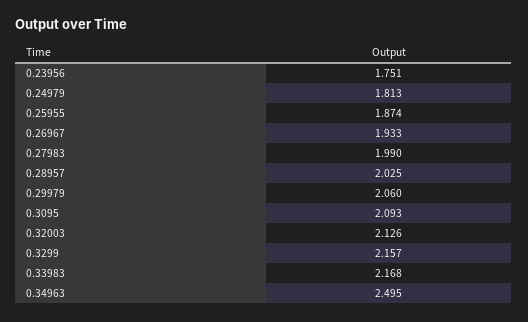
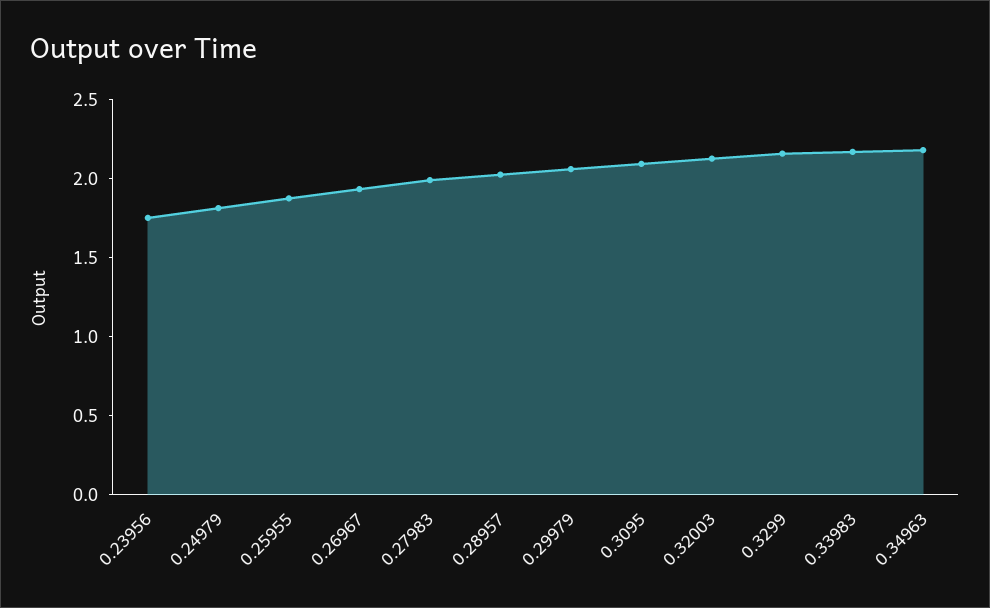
0.34963: 2.495 -> 2.2

